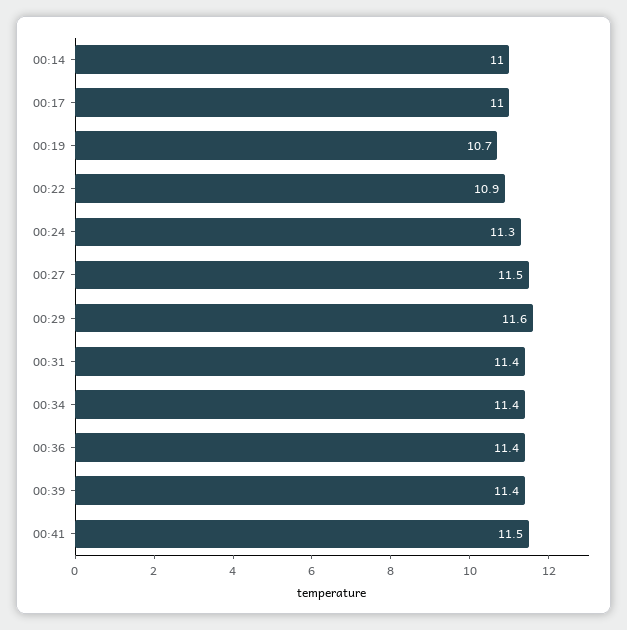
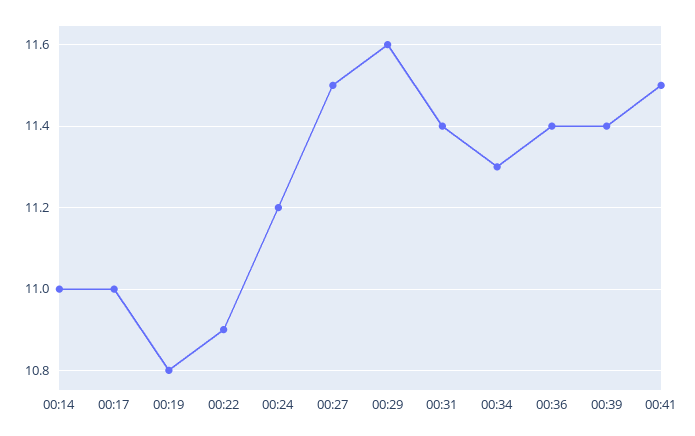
00:19: 10.7 -> 10.8
00:24: 11.3 -> 11.2
00:34: 11.4 -> 11.3

